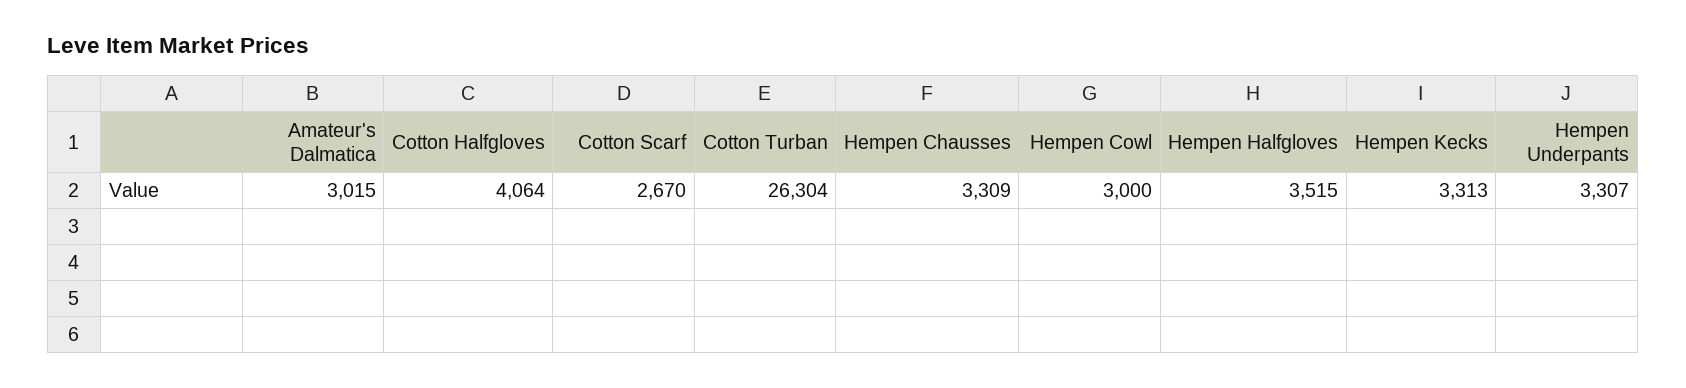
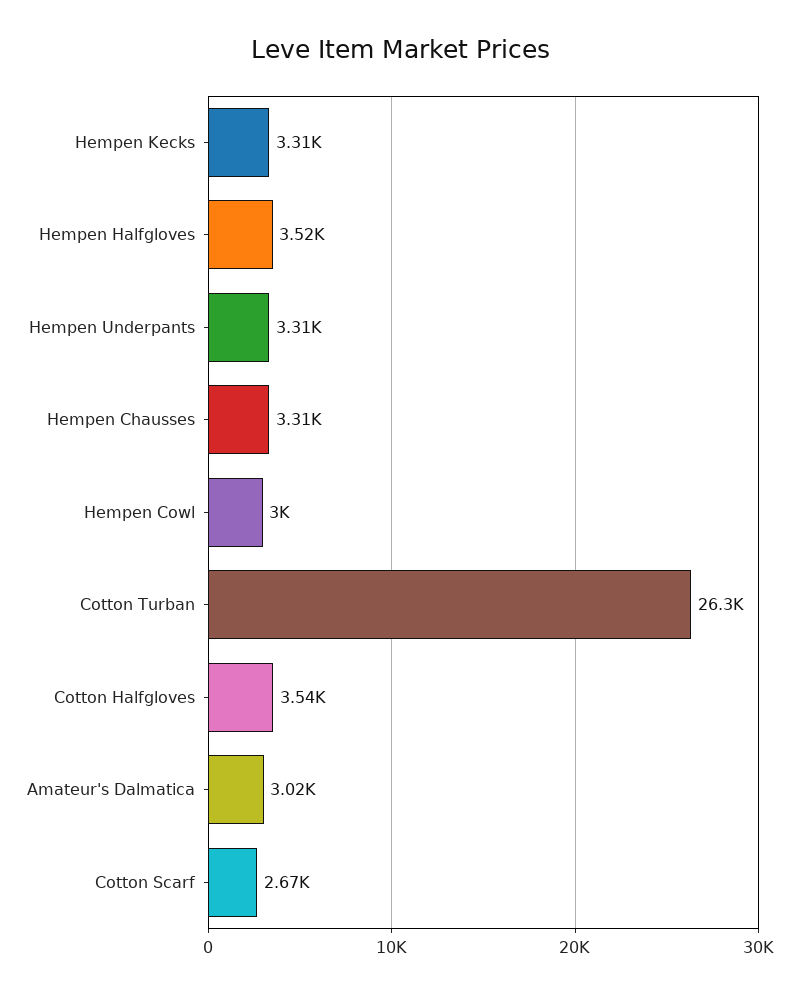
Cotton Halfgloves: 4064 -> 3540

